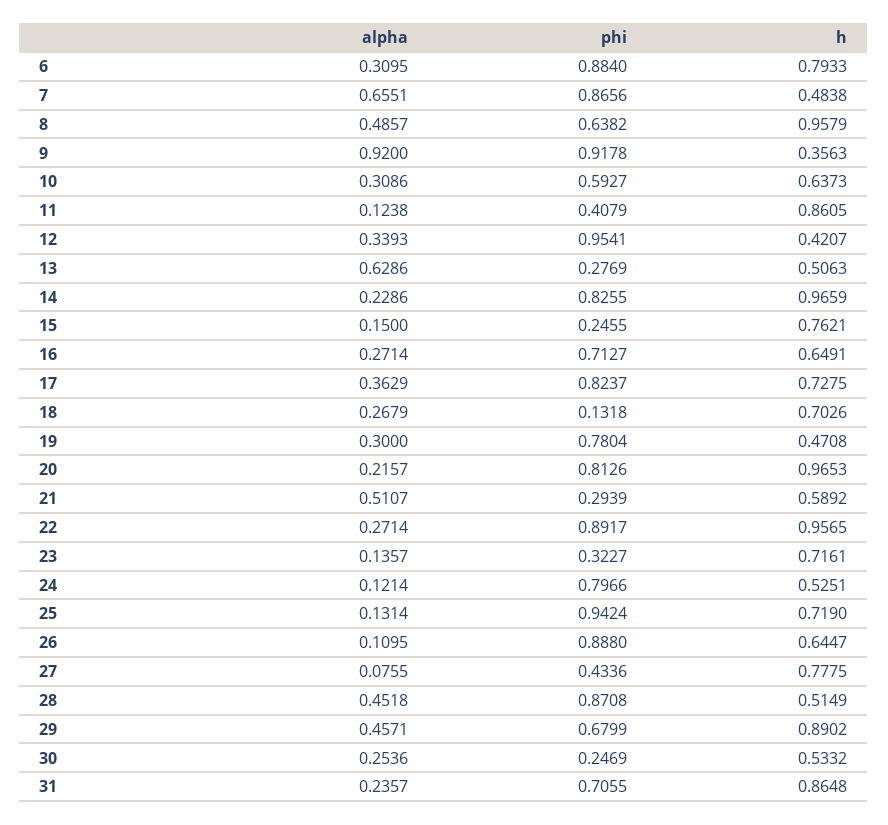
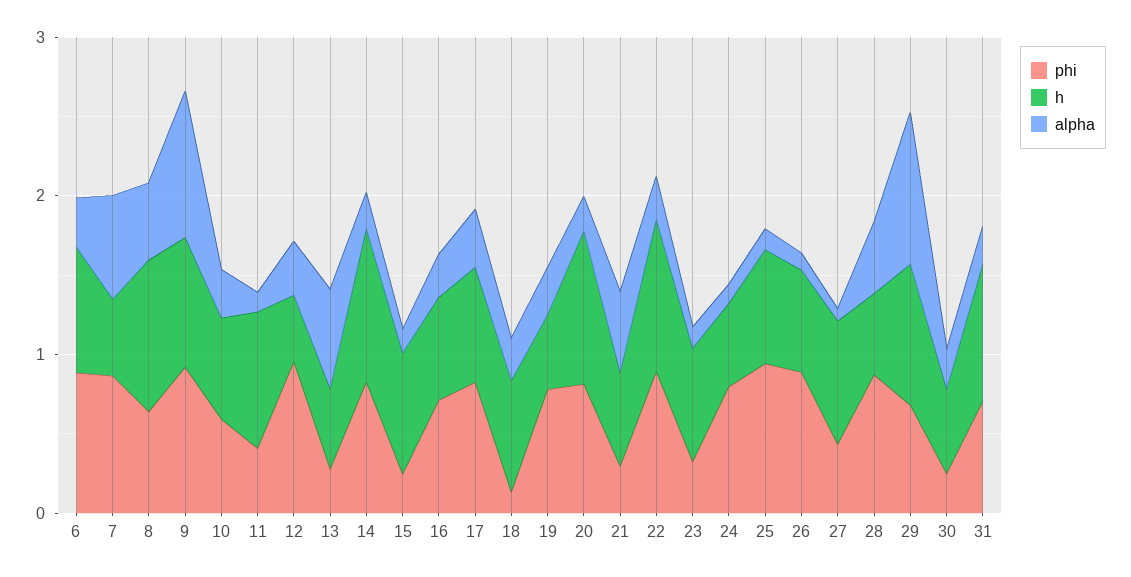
h, 9: 0.3563 -> 0.8
alpha, 29: 0.4571 -> 1

